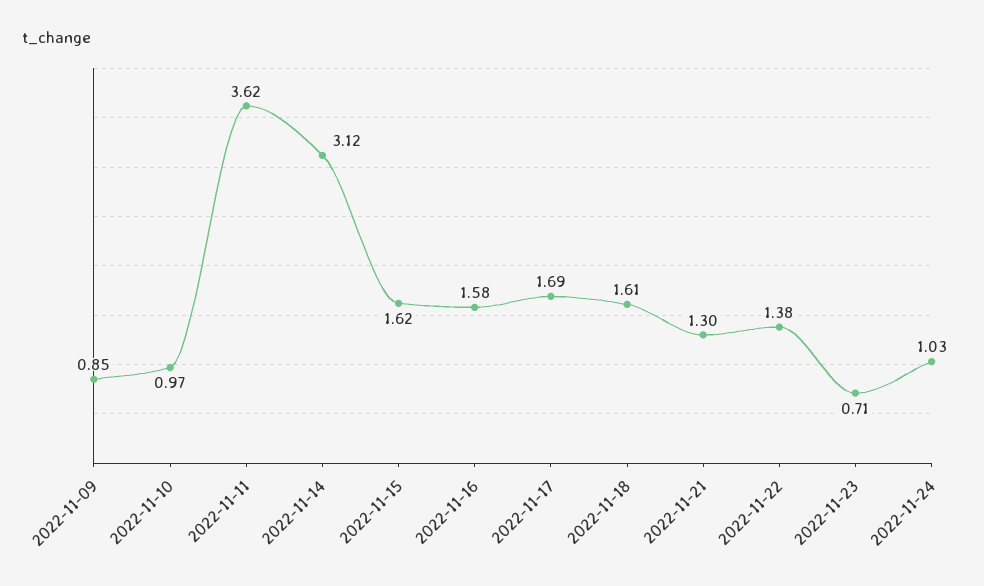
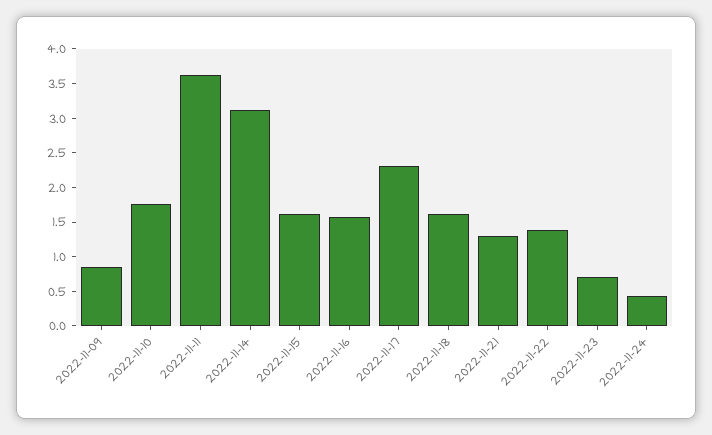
2022-11-10: 0.97 -> 1.75
2022-11-17: 1.69 -> 2.25
2022-11-24: 1.03 -> 0.5

